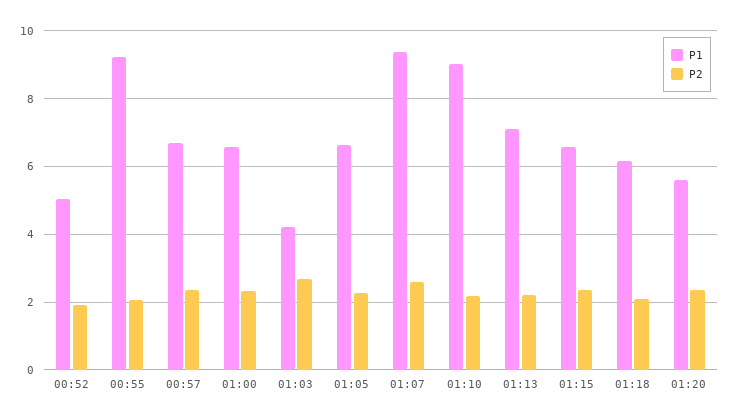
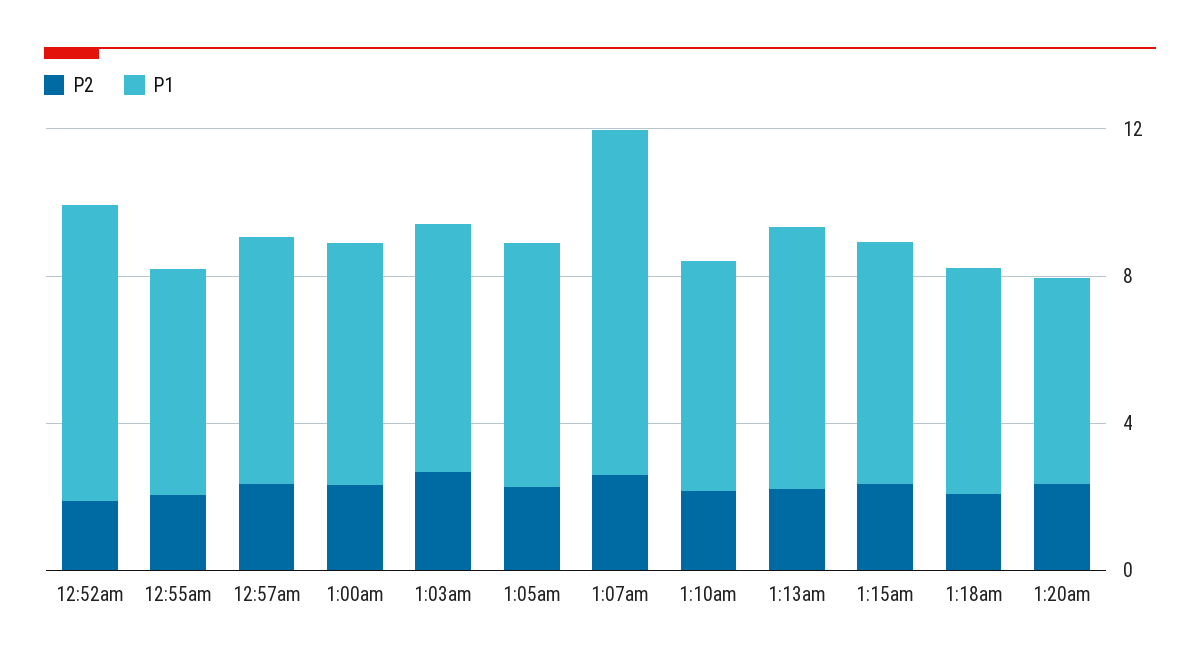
P1, 00:52: 5 -> 8
P1, 00:55: 9.2 -> 6
P1, 01:03: 4.2 -> 7
P1, 01:10: 9 -> 6

